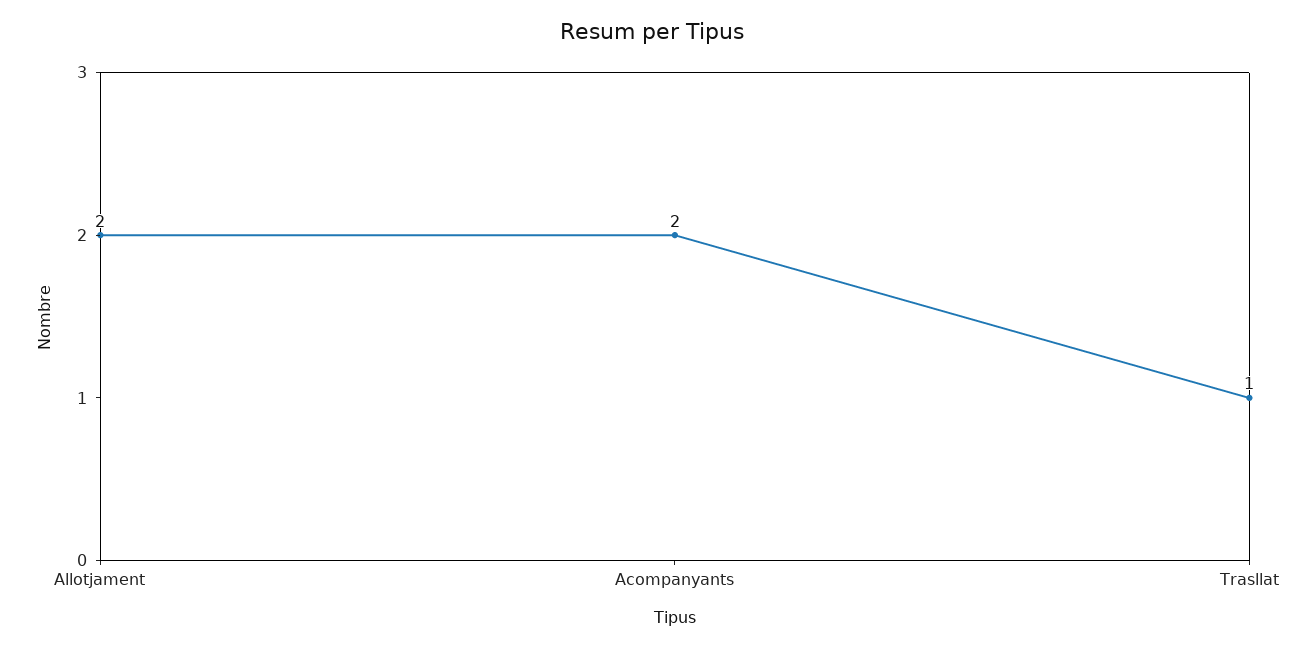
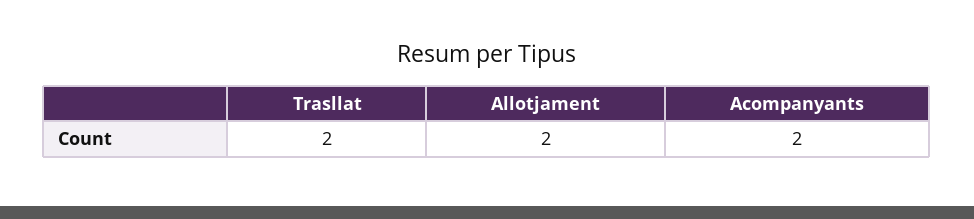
Trasllat: 1 -> 2

